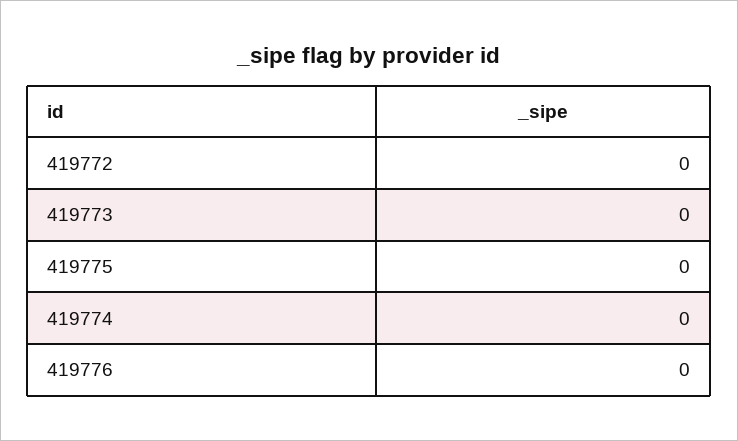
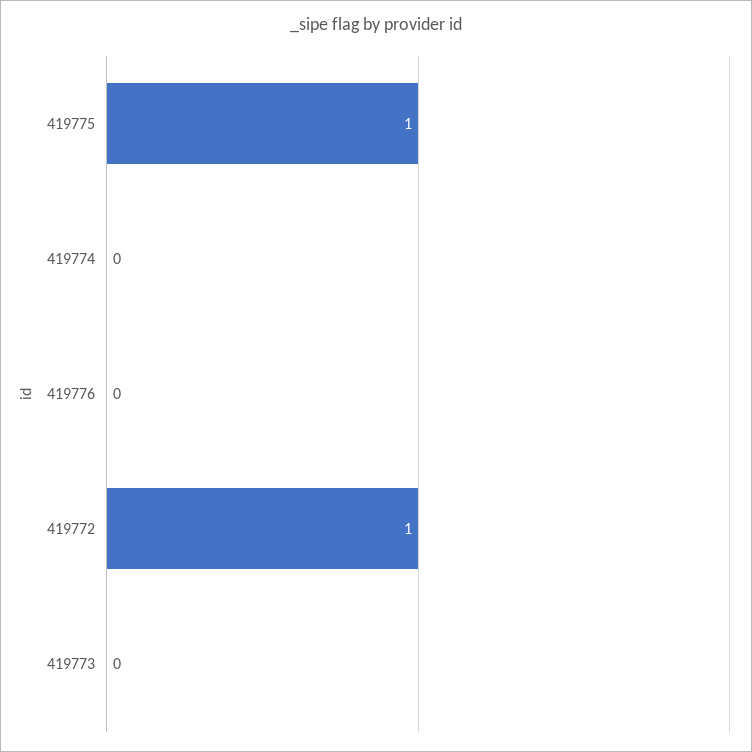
419772: 0 -> 1
419775: 0 -> 1

